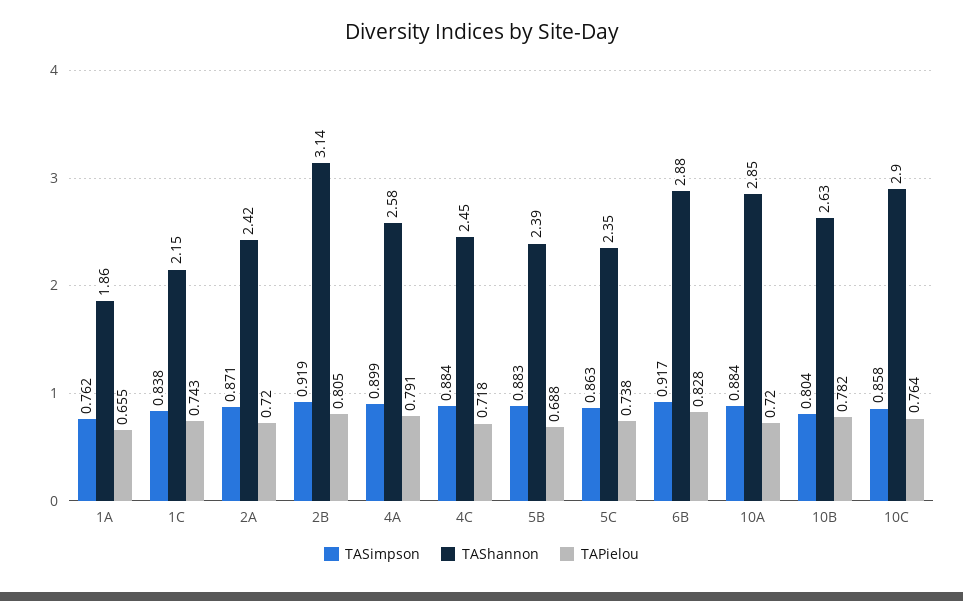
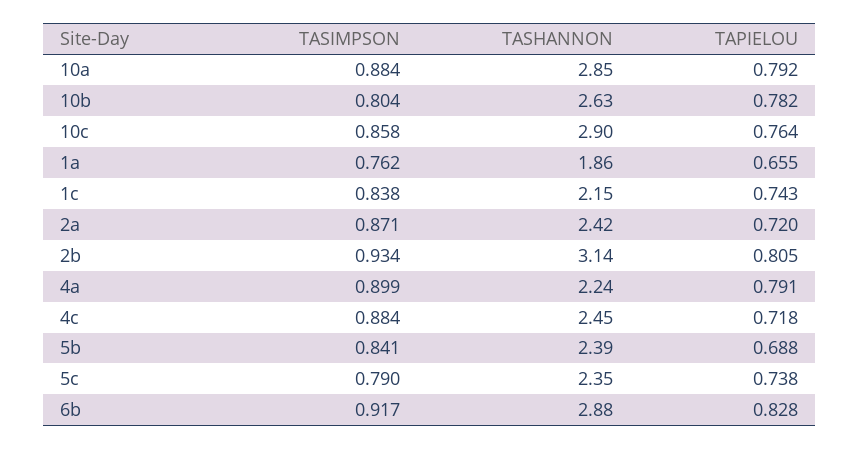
TASimpson, 2B: 0.919 -> 0.934
TAShannon, 4A: 2.58 -> 2.24
TASimpson, 5B: 0.883 -> 0.841
TASimpson, 5C: 0.863 -> 0.79
TAPielou, 10A: 0.72 -> 0.792

